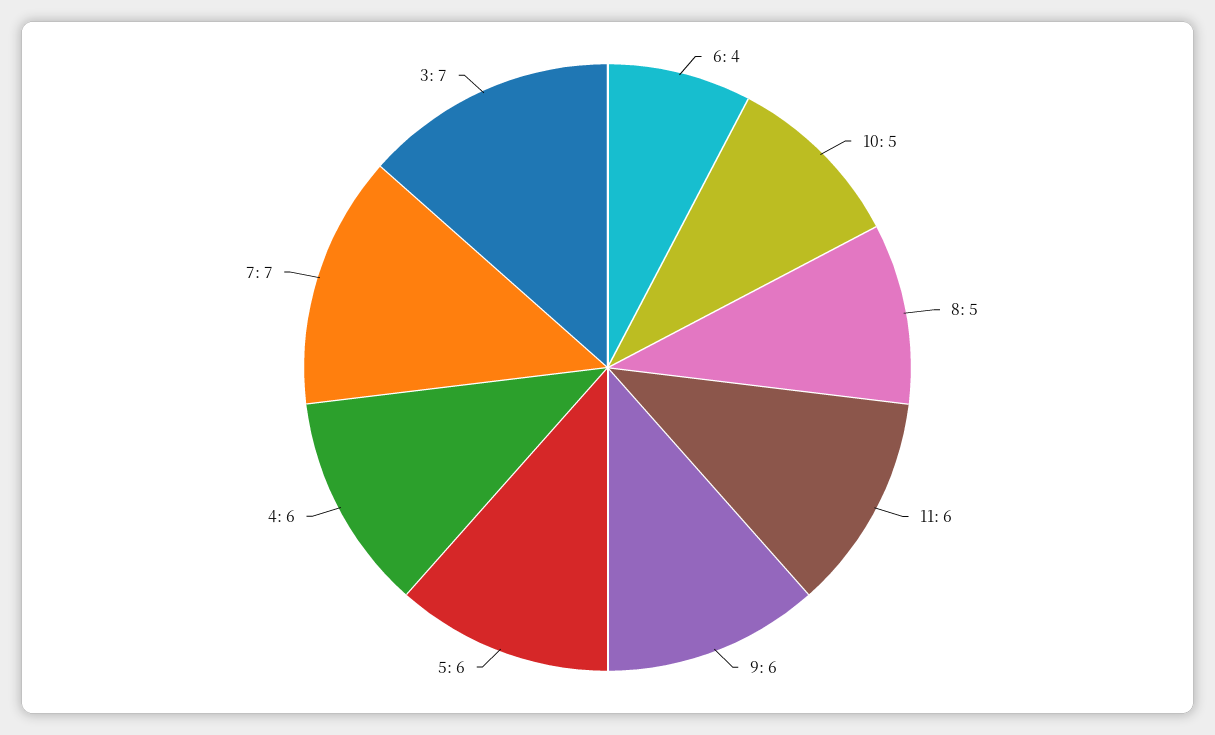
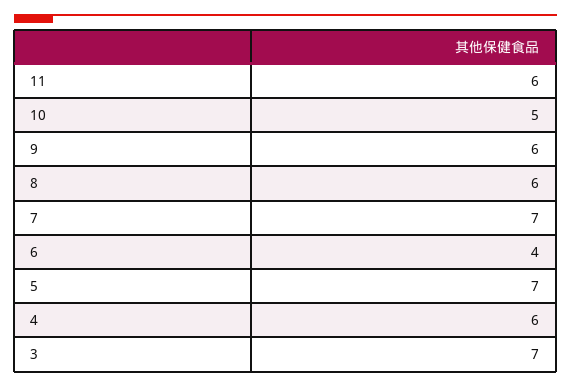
8: 5 -> 6
5: 6 -> 7

